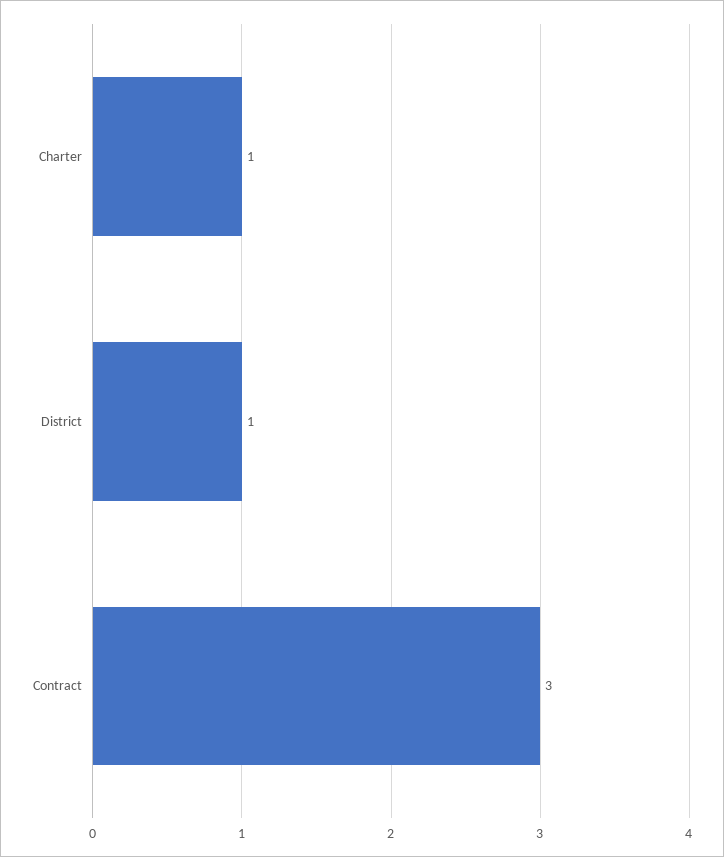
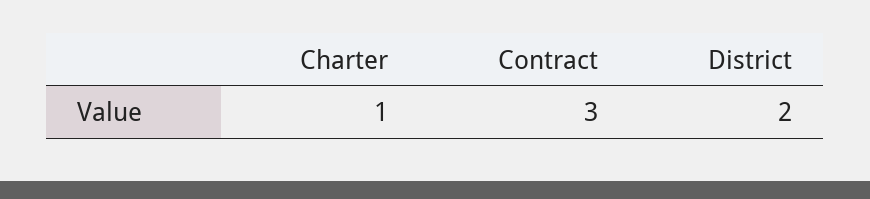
District: 1 -> 2

